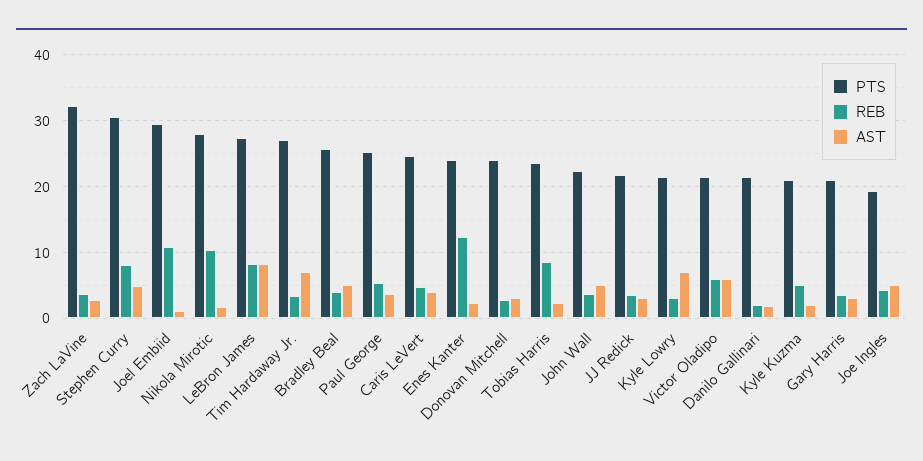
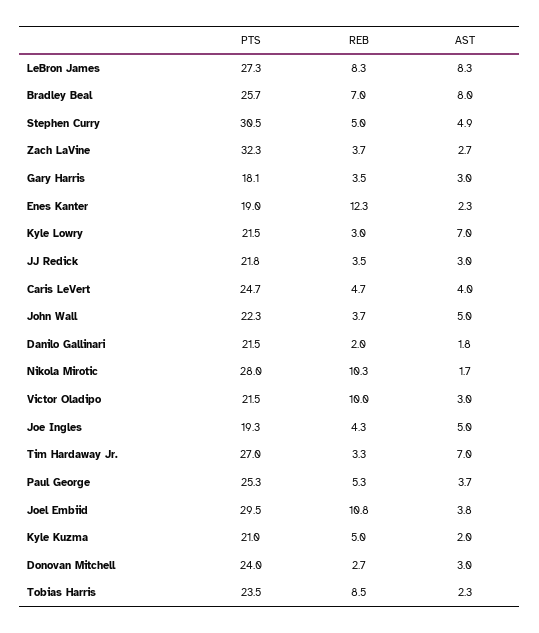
REB, Stephen Curry: 8 -> 5
AST, Joel Embiid: 1 -> 3.8
REB, Bradley Beal: 4 -> 7
AST, Bradley Beal: 5 -> 8
PTS, Enes Kanter: 24 -> 19
REB, Victor Oladipo: 6 -> 10
AST, Victor Oladipo: 6 -> 3
PTS, Gary Harris: 21 -> 18.1

